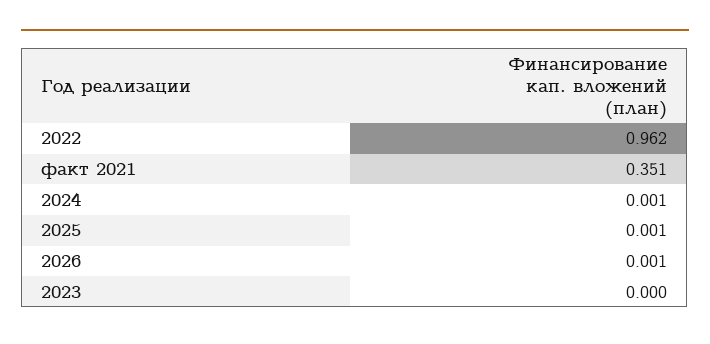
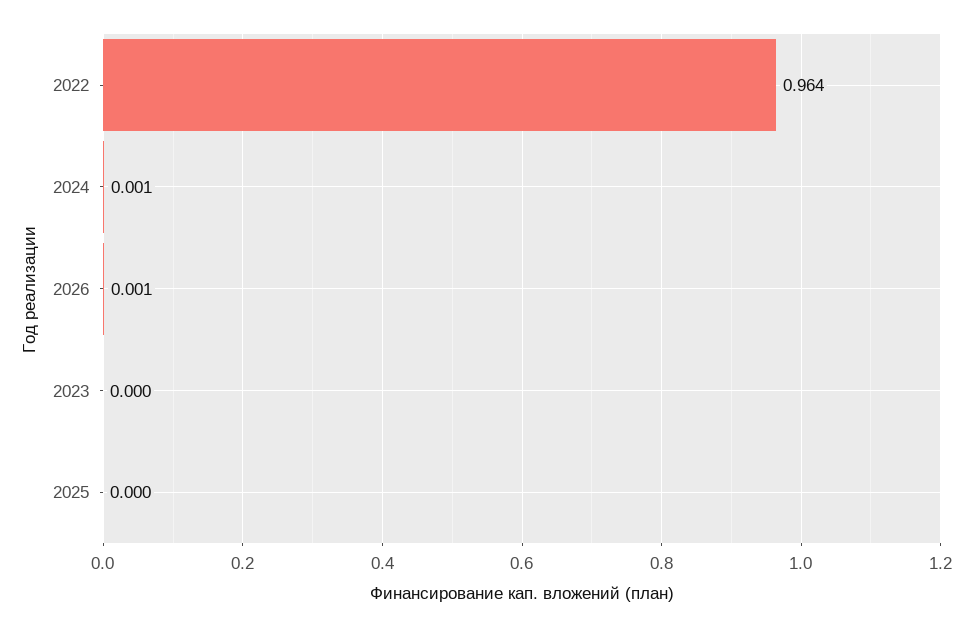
2022: 0.962 -> 0.964
факт 2021: 0.351 -> none
2025: 0.001 -> 0

